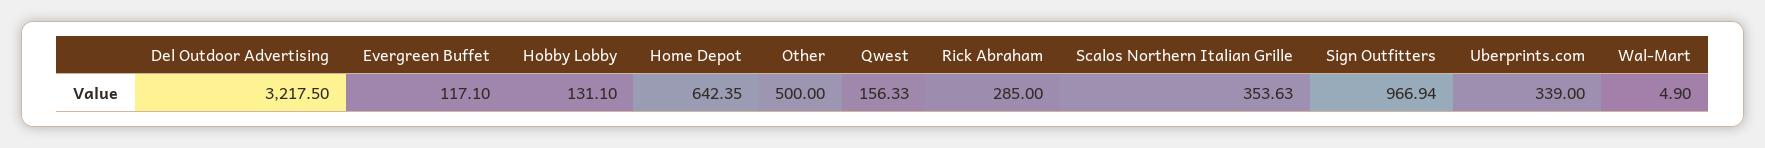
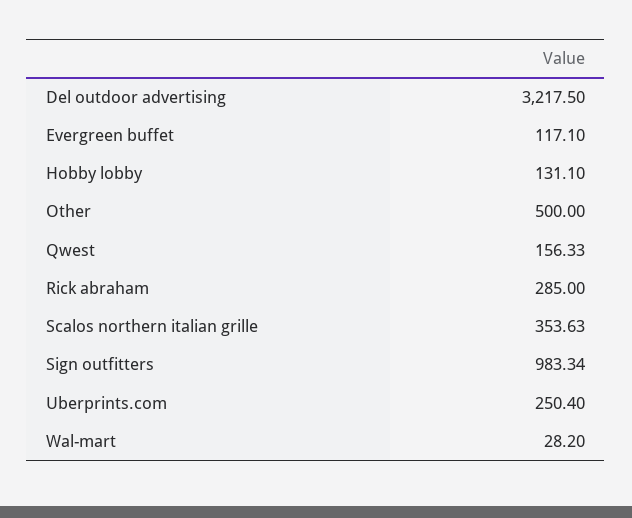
Home Depot: 642.35 -> none
Sign Outfitters: 966.94 -> 983.34
Uberprints.com: 339 -> 250.4
Wal-Mart: 4.9 -> 28.2

